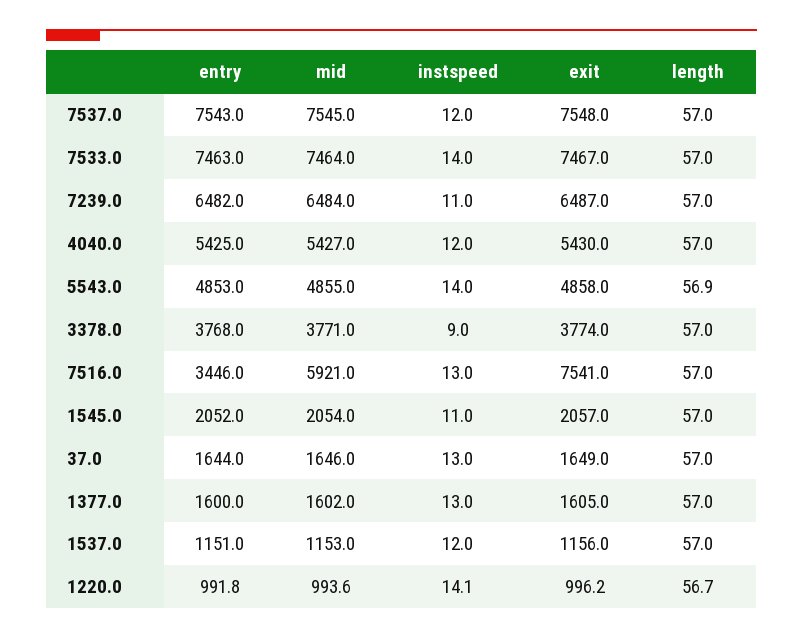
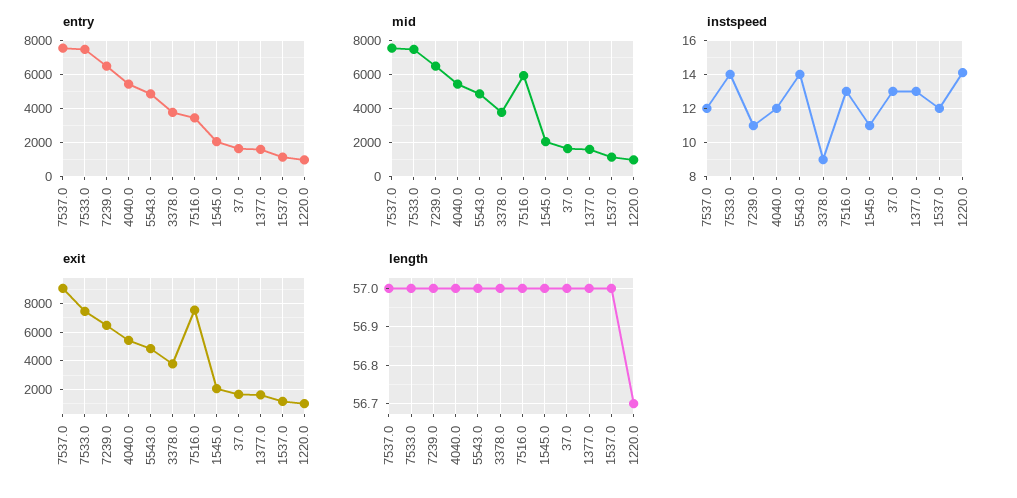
exit, 7537.0: 7548 -> 9000
length, 5543.0: 56.9 -> 57

